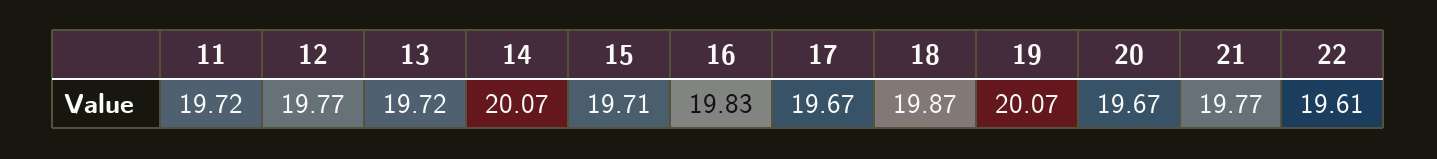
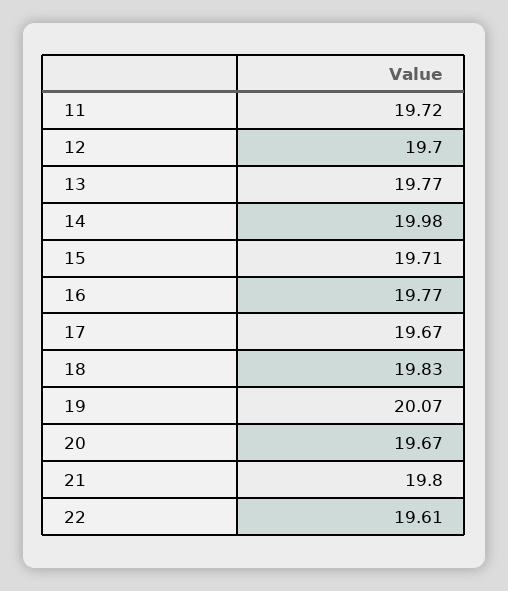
12: 19.77 -> 19.7
13: 19.72 -> 19.77
14: 20.07 -> 19.98
16: 19.83 -> 19.77
18: 19.87 -> 19.83
21: 19.77 -> 19.8

